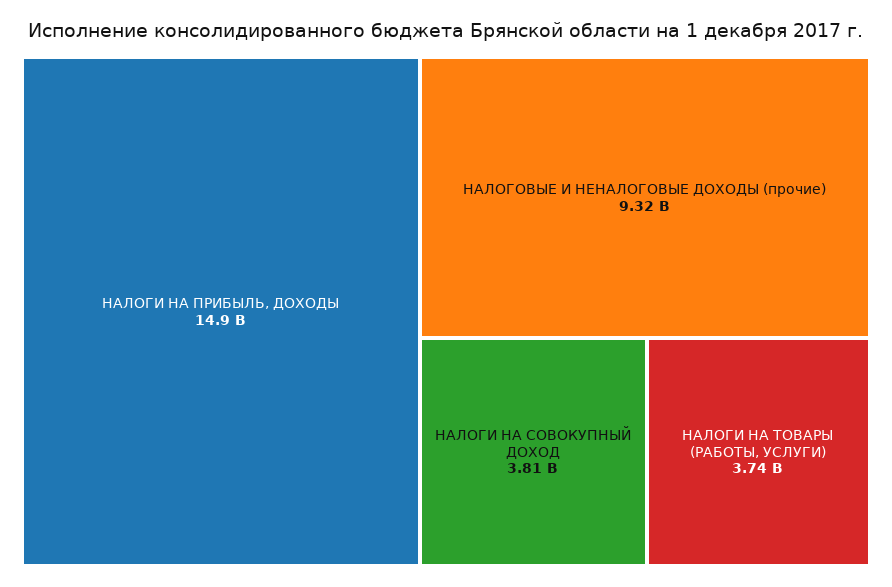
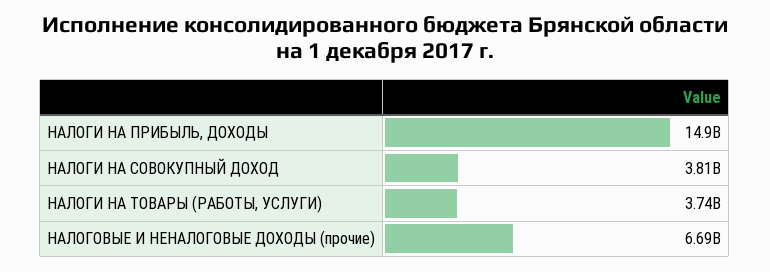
НАЛОГОВЫЕ И НЕНАЛОГОВЫЕ ДОХОДЫ (прочие): 9320000000 -> 6690000000

